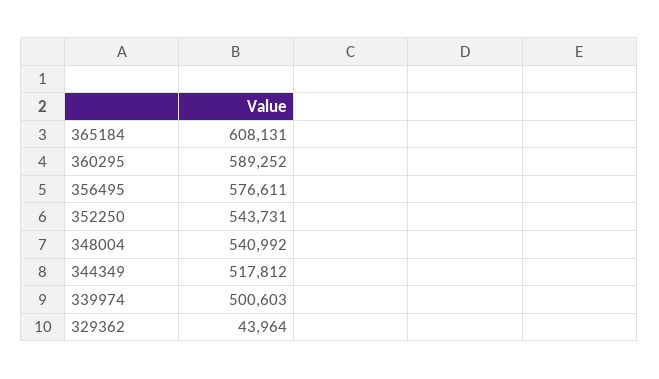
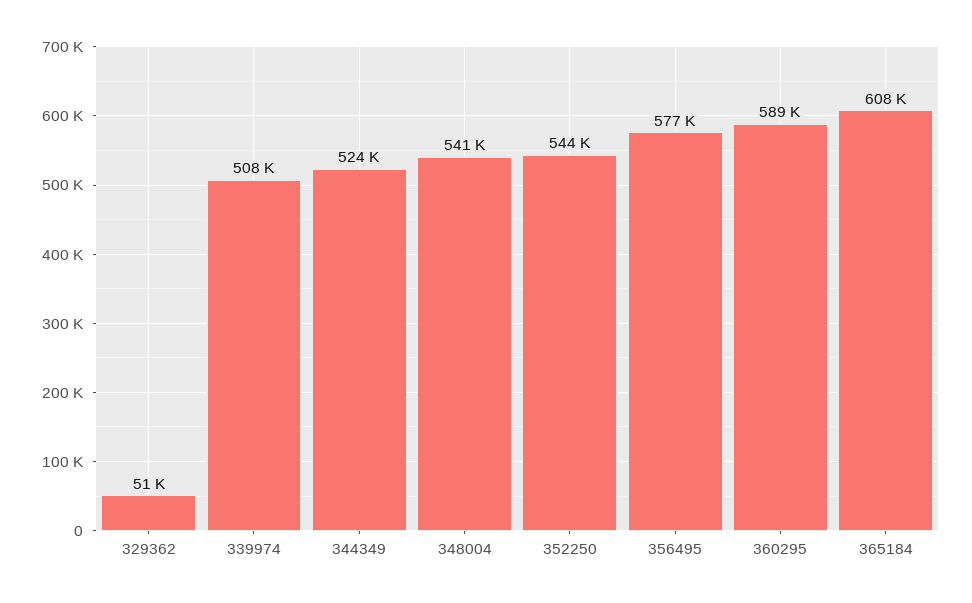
344349: 517812 -> 524000
339974: 500603 -> 508000
329362: 43964 -> 51000

